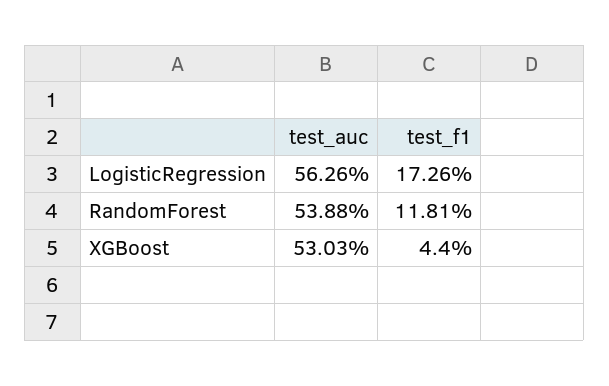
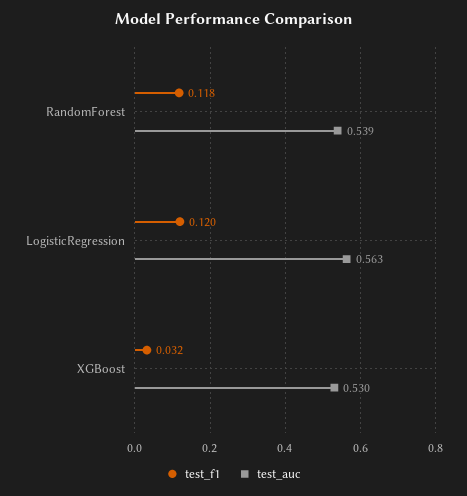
test_f1, LogisticRegression: 0.1726 -> 0.12
test_f1, XGBoost: 0.044 -> 0.032

